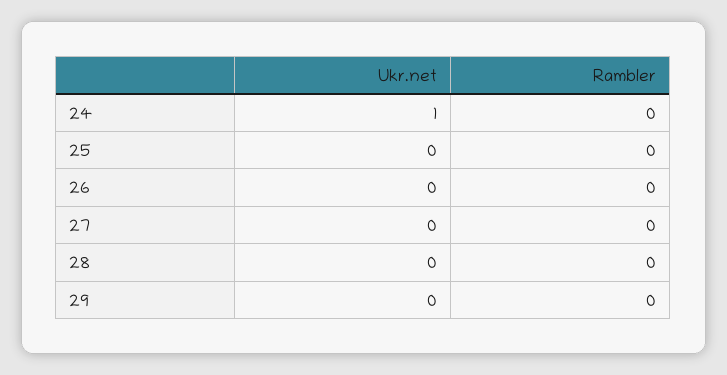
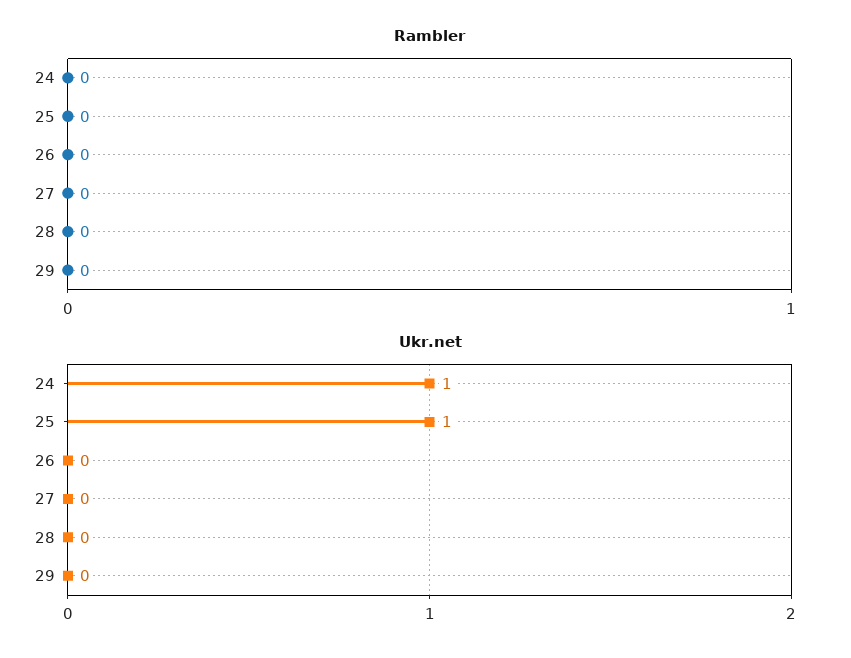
Ukr.net, 25: 0 -> 1

